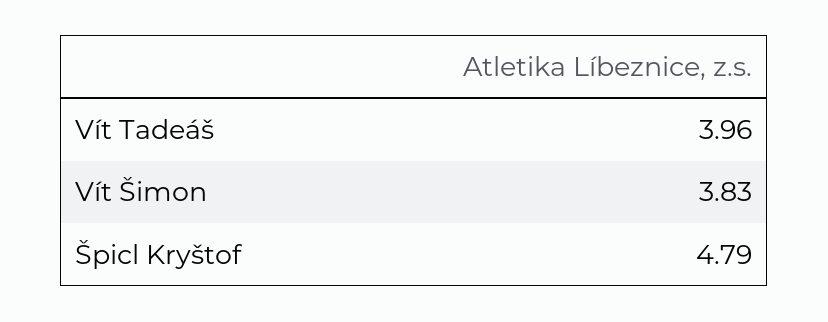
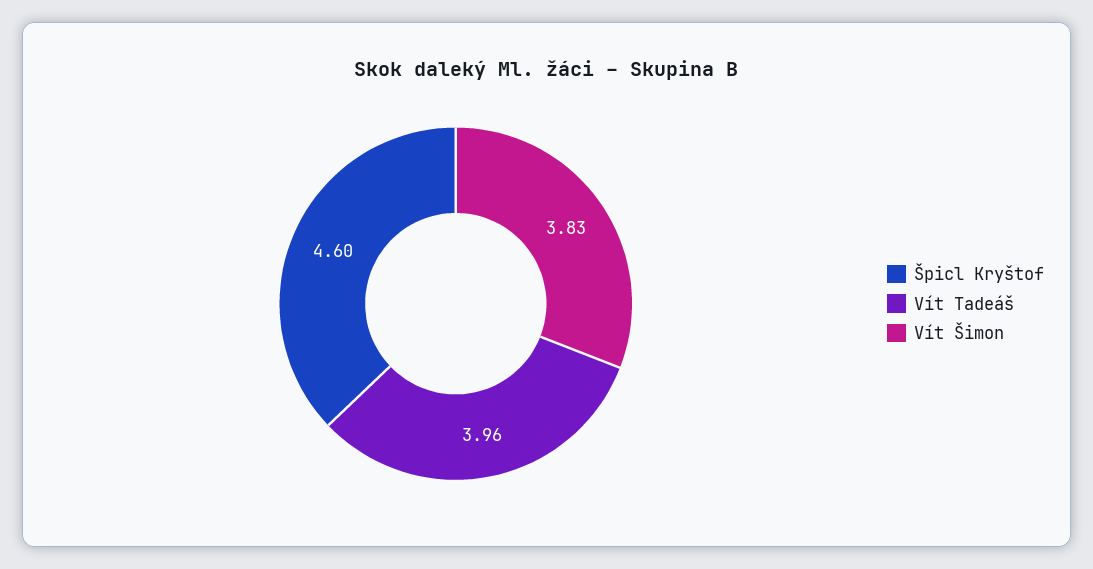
Špicl Kryštof: 4.79 -> 4.6

